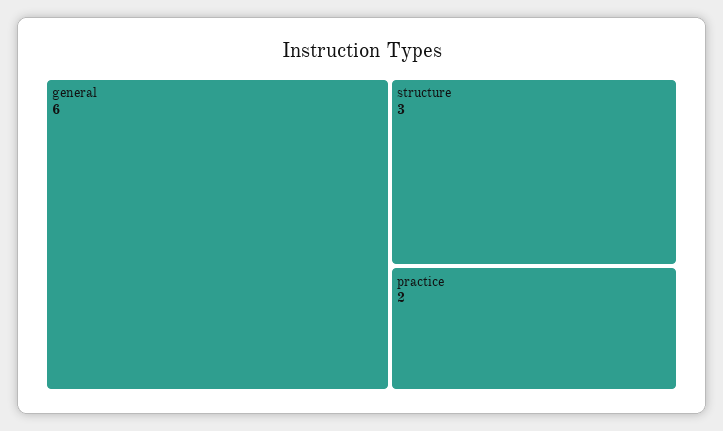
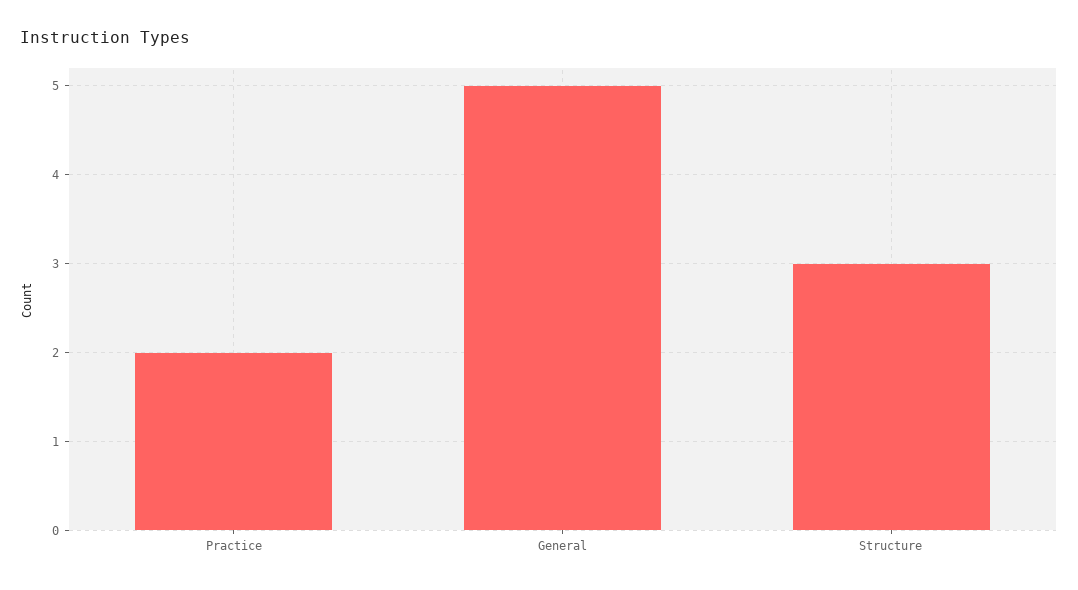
general: 6 -> 5

